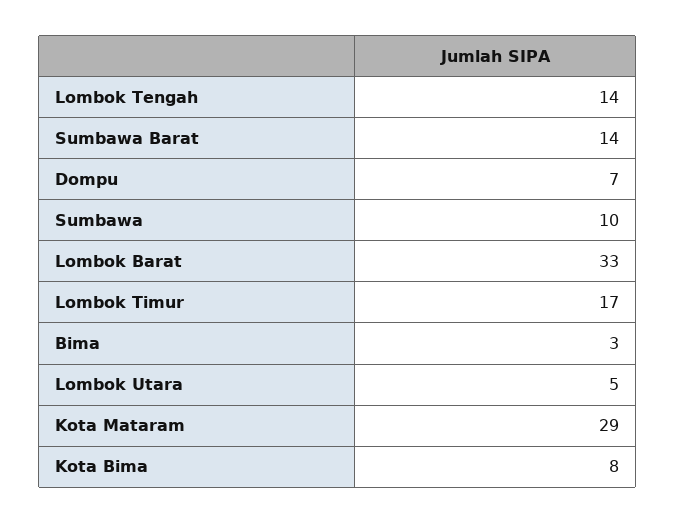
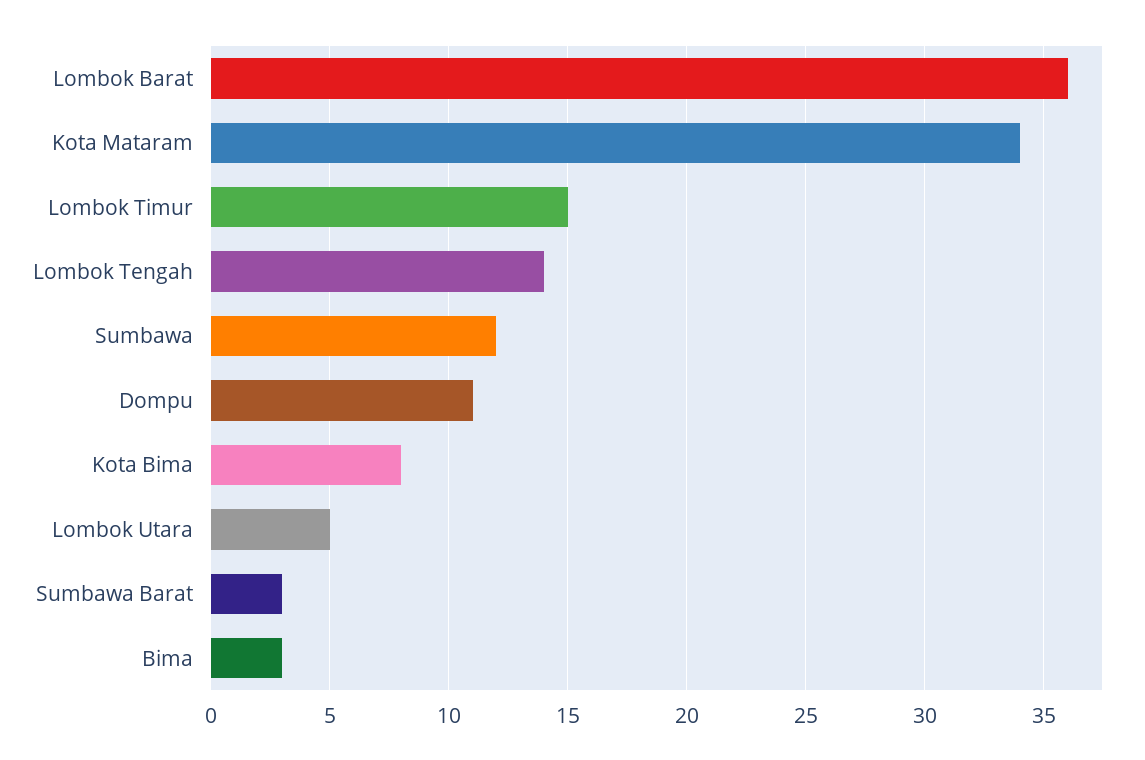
Sumbawa Barat: 14 -> 3
Dompu: 7 -> 11
Sumbawa: 10 -> 12
Lombok Barat: 33 -> 36
Lombok Timur: 17 -> 15
Kota Mataram: 29 -> 34

